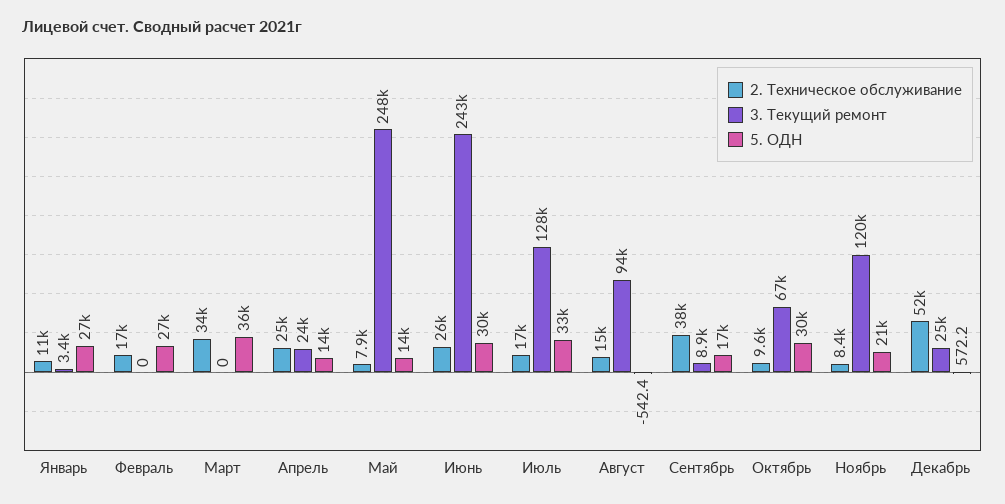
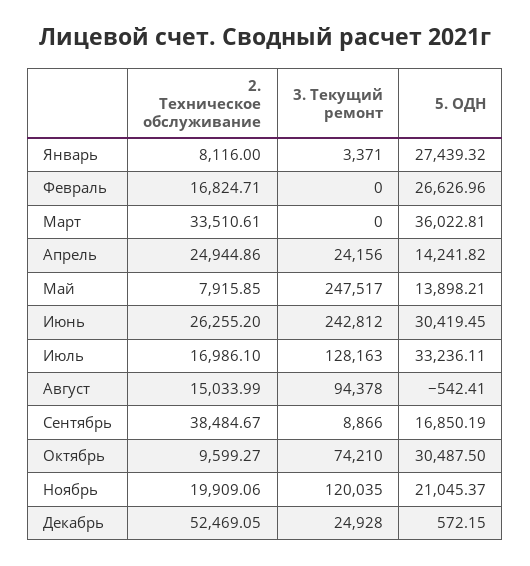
2. Техническое обслуживание, Январь: 11000 -> 8116
3. Текущий ремонт, Октябрь: 67000 -> 74210
2. Техническое обслуживание, Ноябрь: 8400 -> 19909.06

